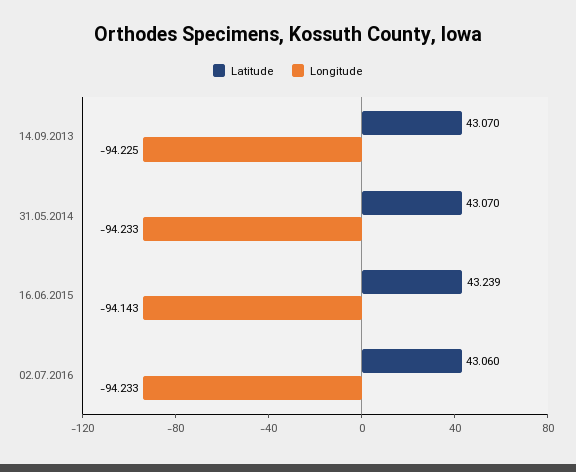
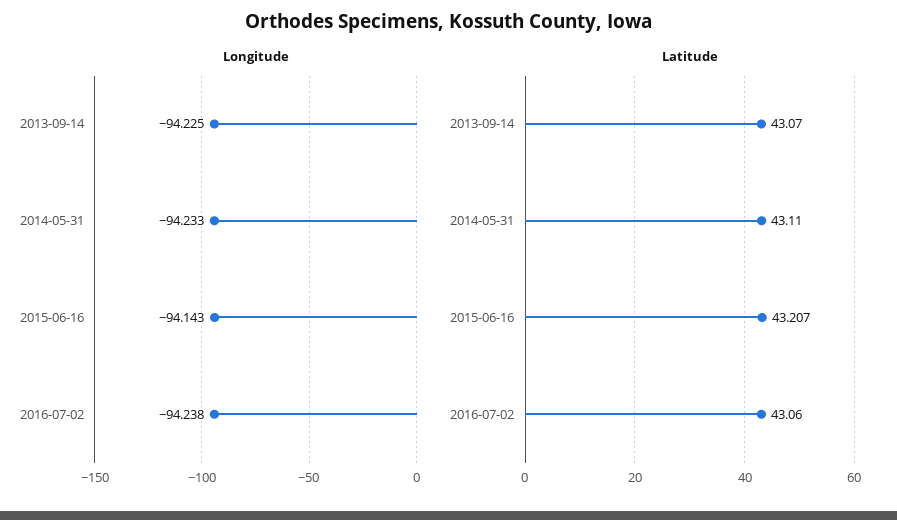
Latitude, 31.05.2014: 43.07 -> 43.11
Latitude, 16.06.2015: 43.239 -> 43.207
Longitude, 02.07.2016: -94.233 -> -94.238

